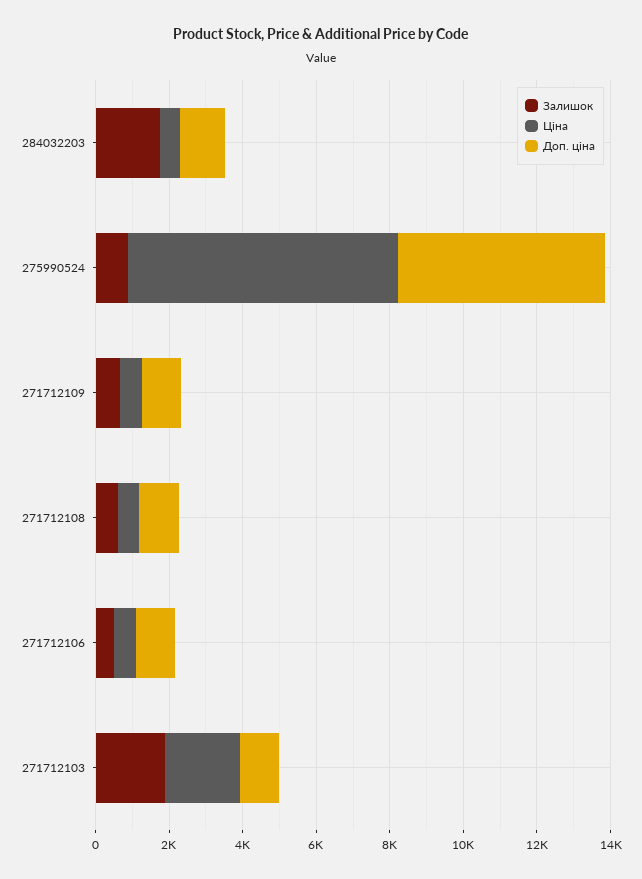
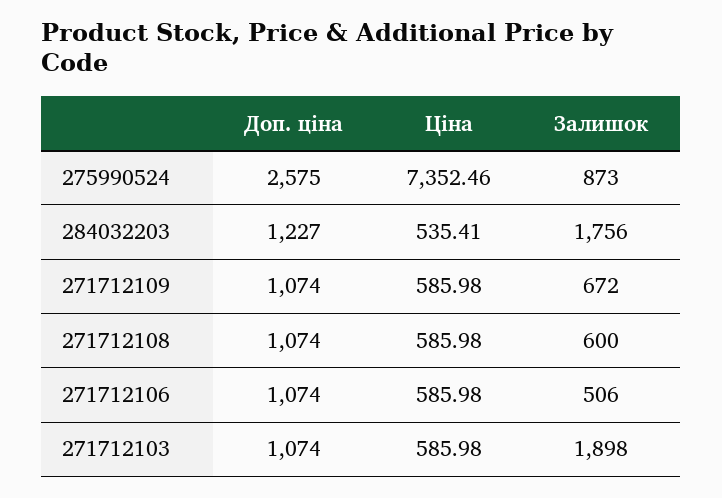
Доп. ціна, 275990524: 5500 -> 2575
Ціна, 271712103: 2000 -> 585.98

